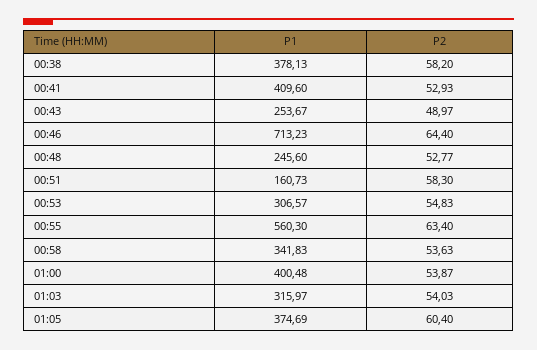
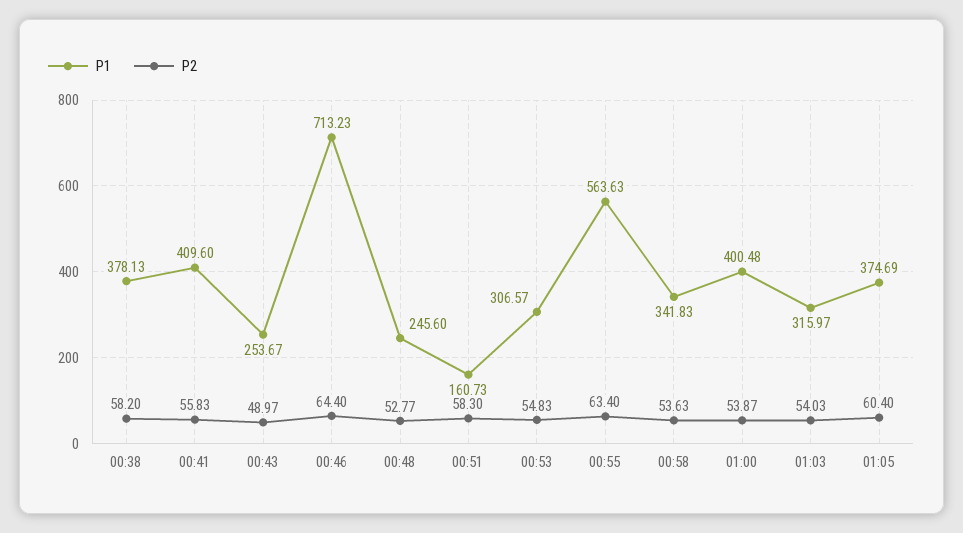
P2, 00:41: 52.93 -> 55.83
P1, 00:55: 560.3 -> 563.63

